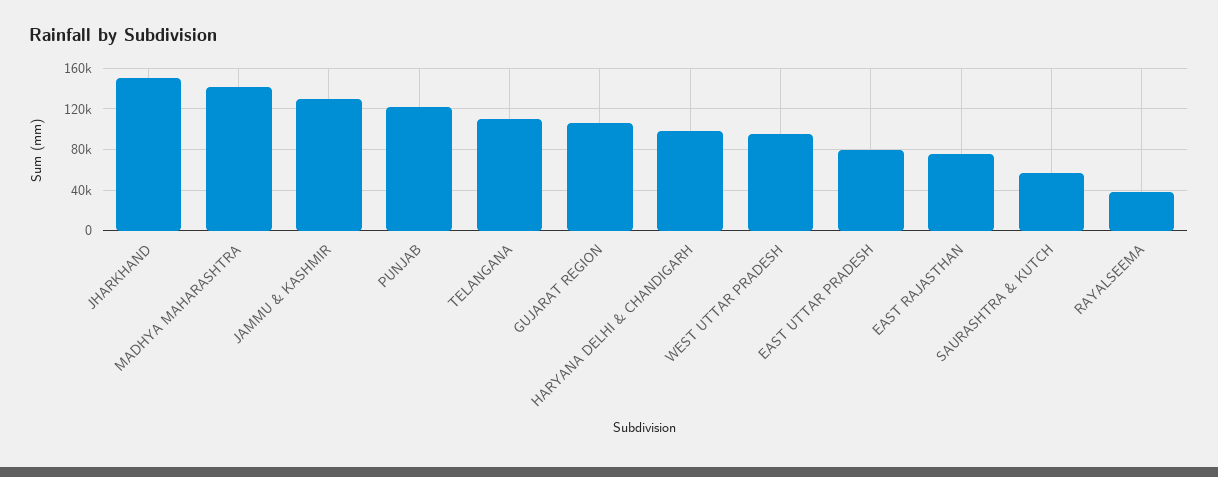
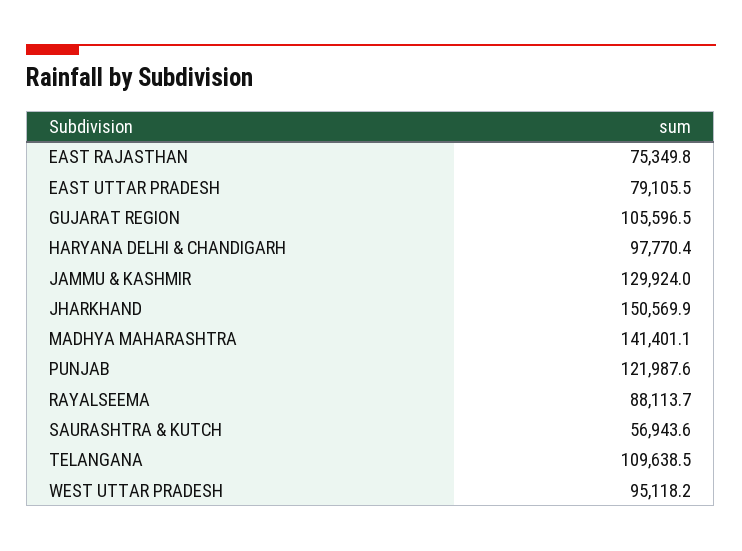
RAYALSEEMA: 40000 -> 88113.7

